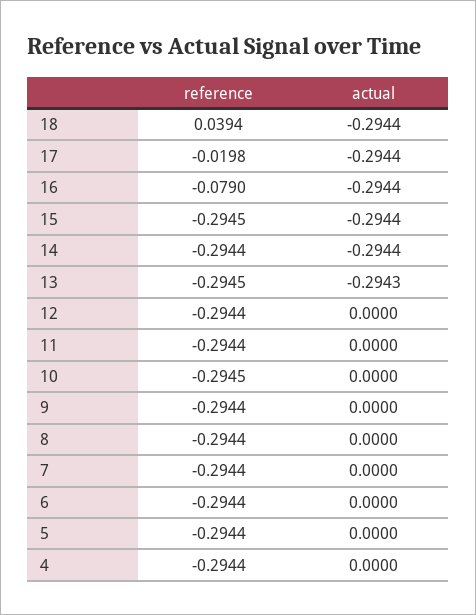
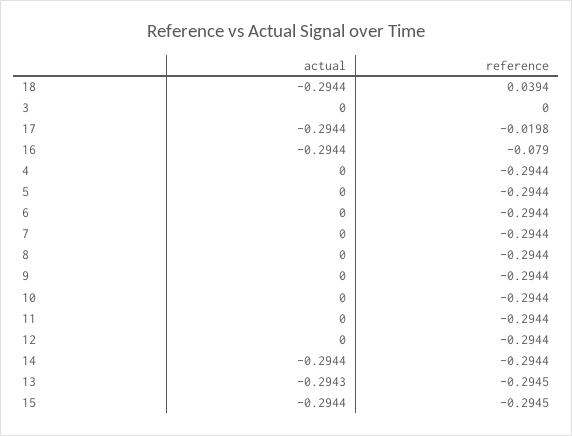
reference, 10: -0.2945 -> -0.2944
actual, 3: none -> 0
reference, 3: none -> 0

